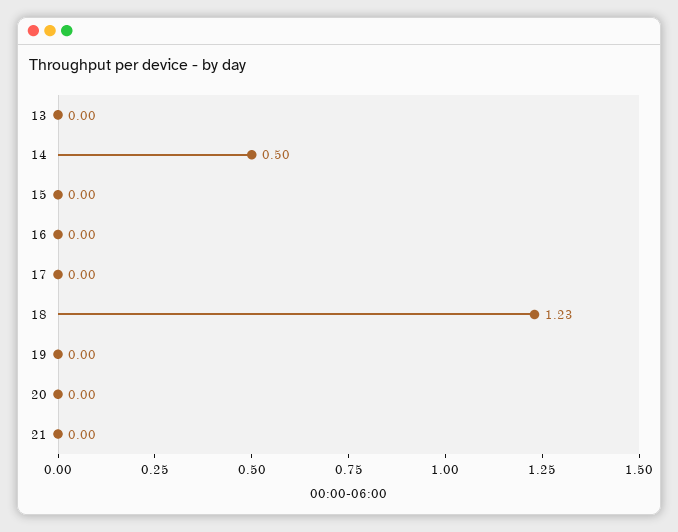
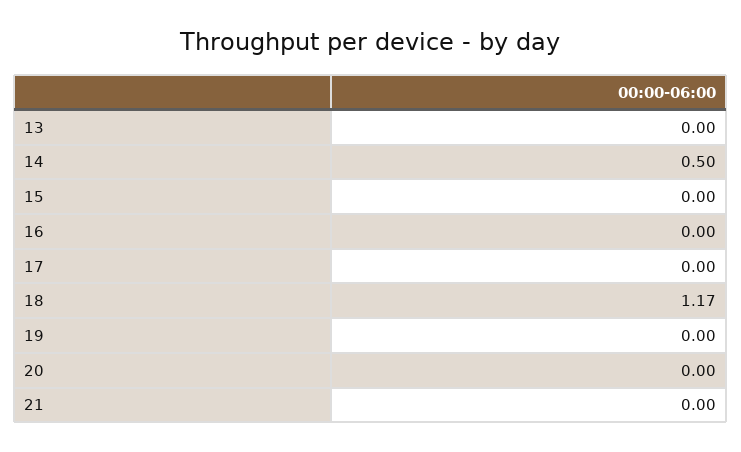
18: 1.23 -> 1.17

